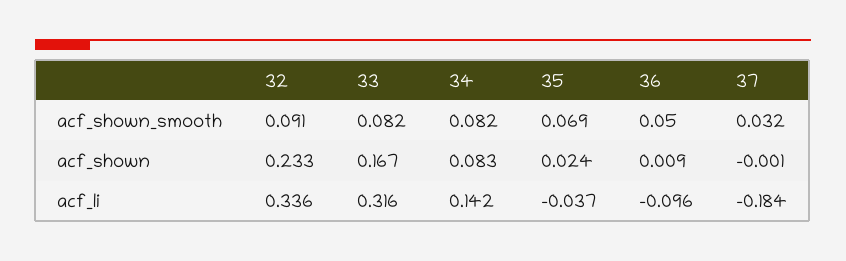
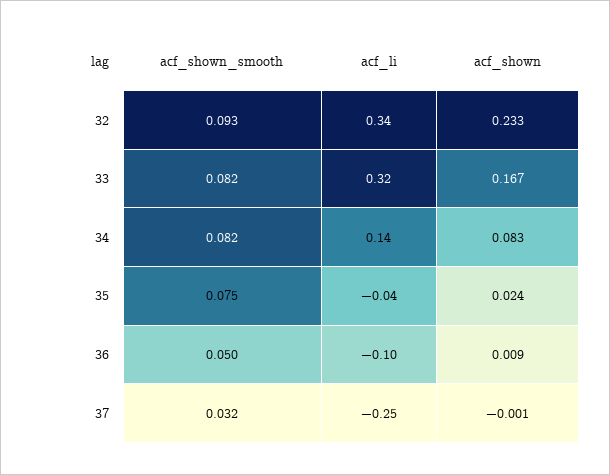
32, acf_shown_smooth: 0.091 -> 0.093
35, acf_shown_smooth: 0.069 -> 0.075
37, acf_li: -0.184 -> -0.25

